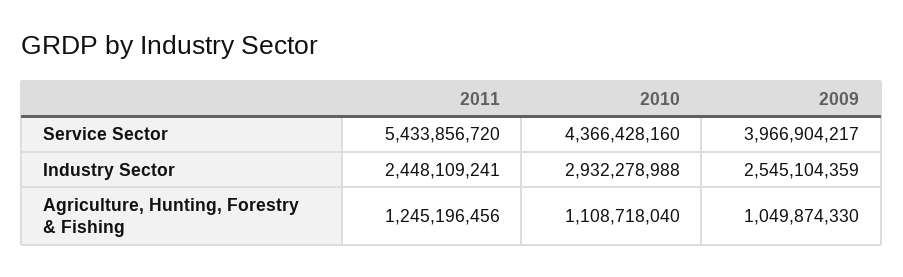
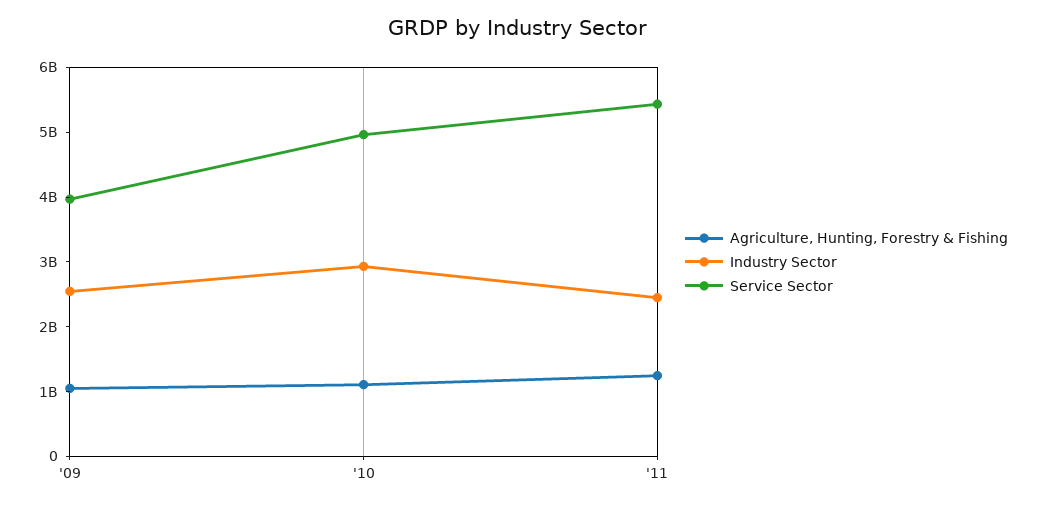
Service Sector, 2010: 4366428160 -> 5000000000

